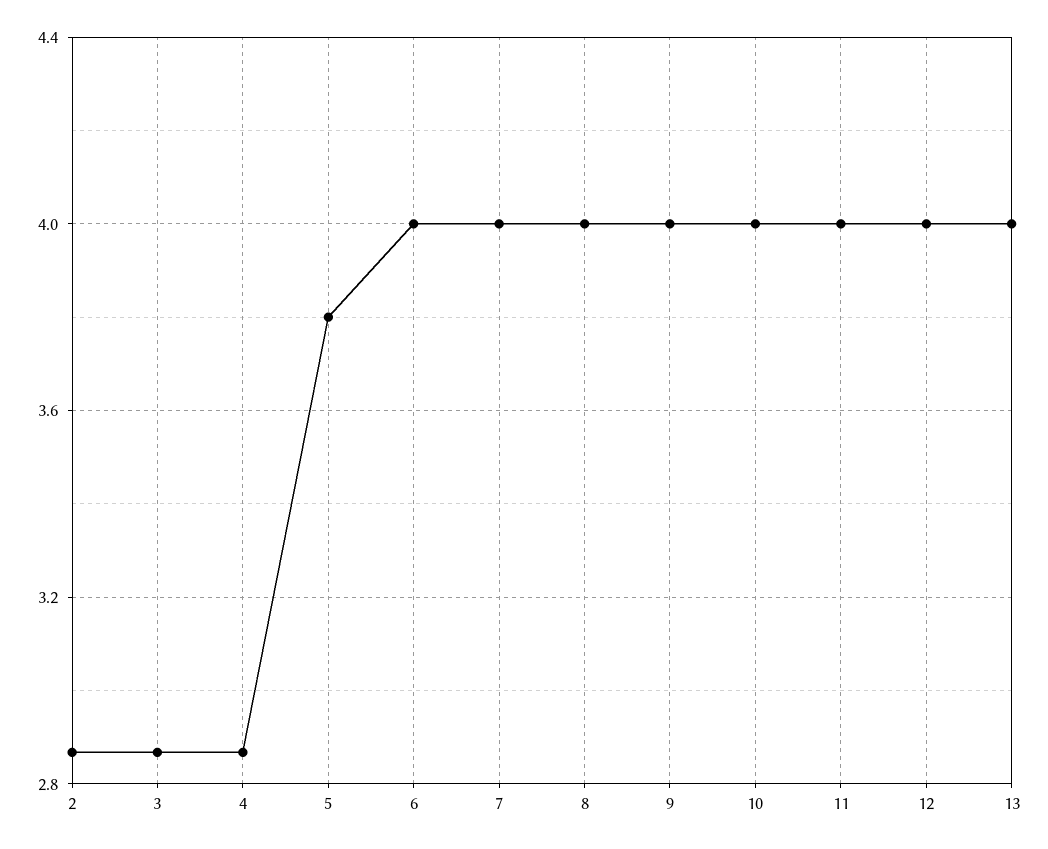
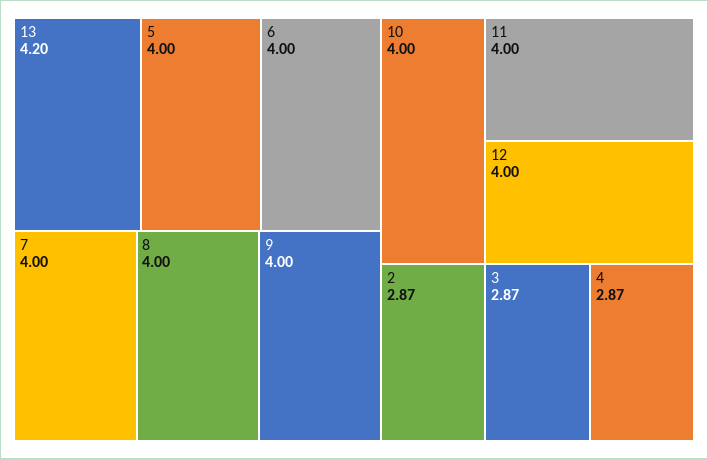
5: 3.8 -> 4
13: 4 -> 4.2

